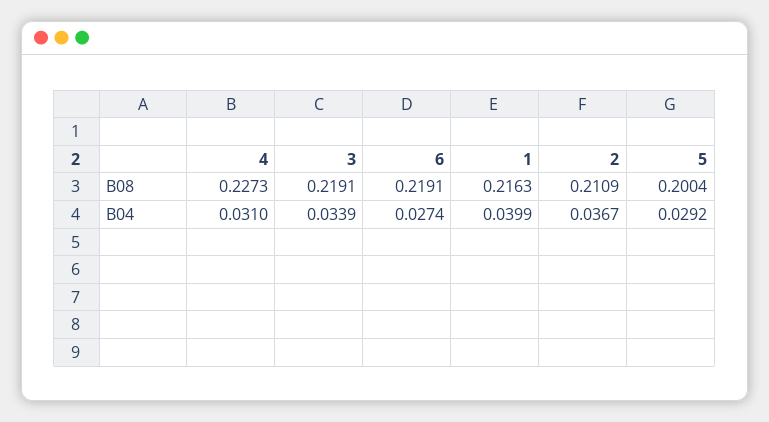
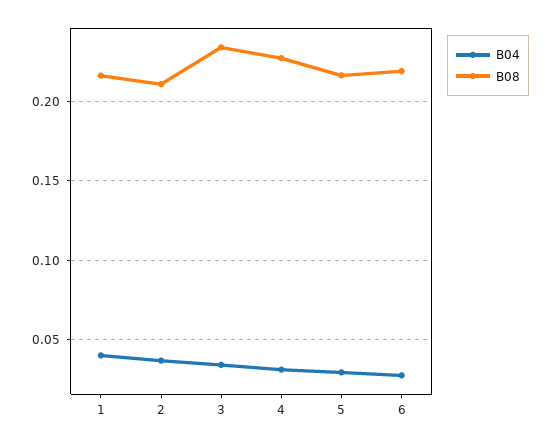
B08, 3: 0.2191 -> 0.235
B08, 5: 0.2004 -> 0.215

